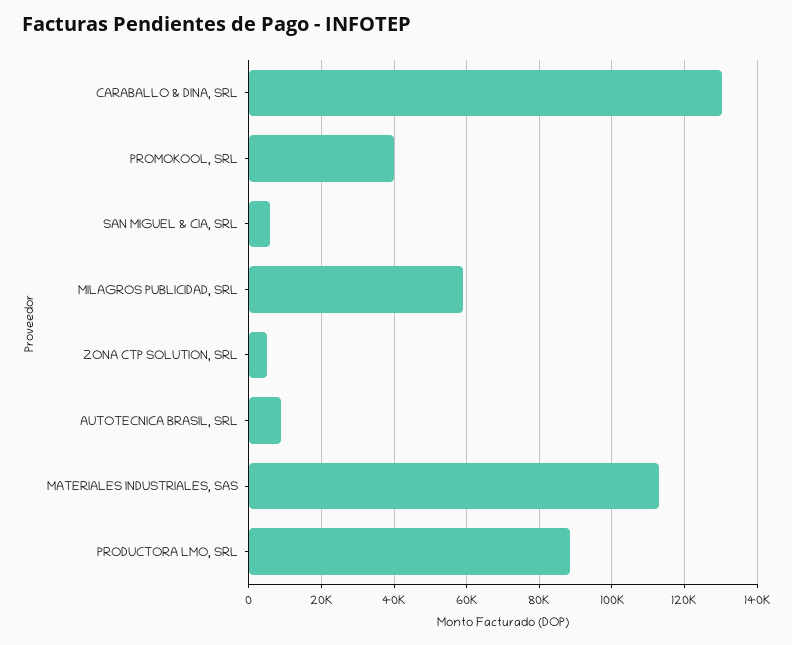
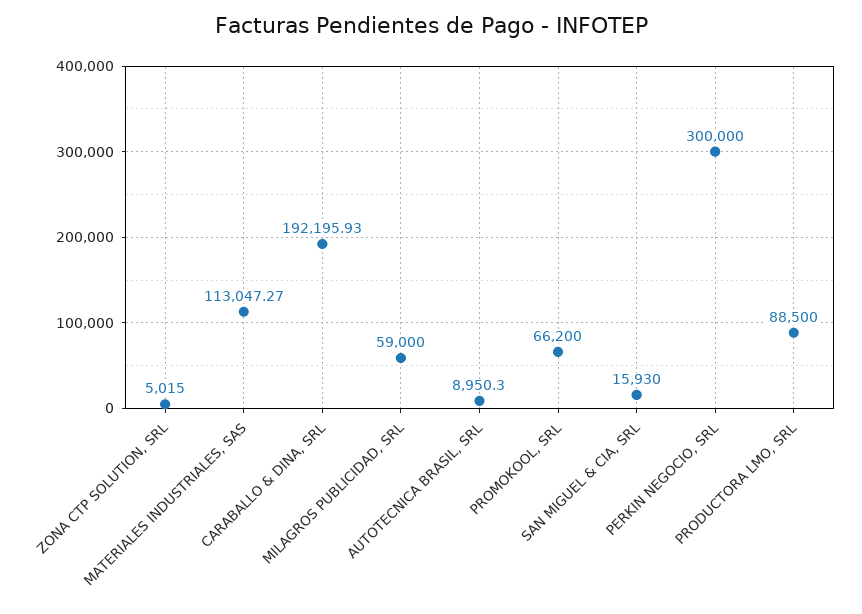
CARABALLO & DINA, SRL: 130000 -> 192195.93
PROMOKOOL, SRL: 40000 -> 66200
SAN MIGUEL & CIA, SRL: 6000 -> 15930
PERKIN NEGOCIO, SRL: none -> 300000

